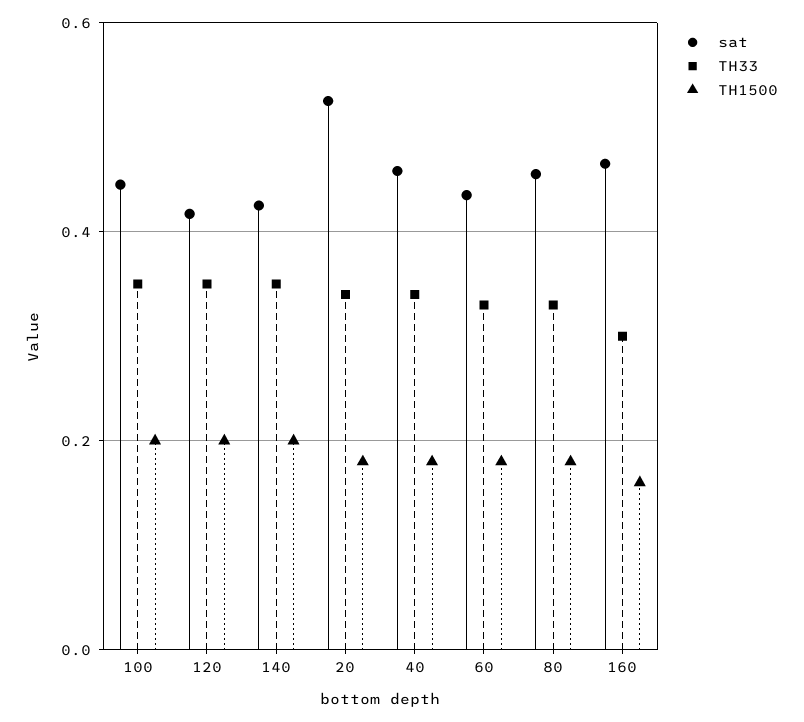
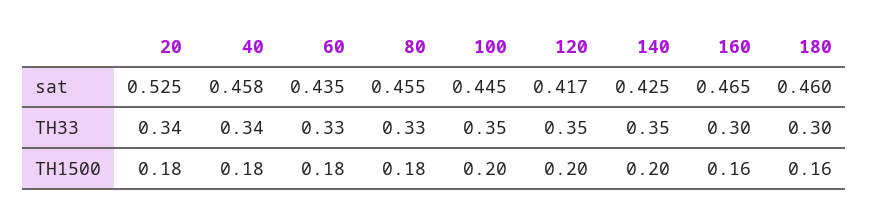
sat, 180: none -> 0.46
TH33, 180: none -> 0.3
TH1500, 180: none -> 0.16

